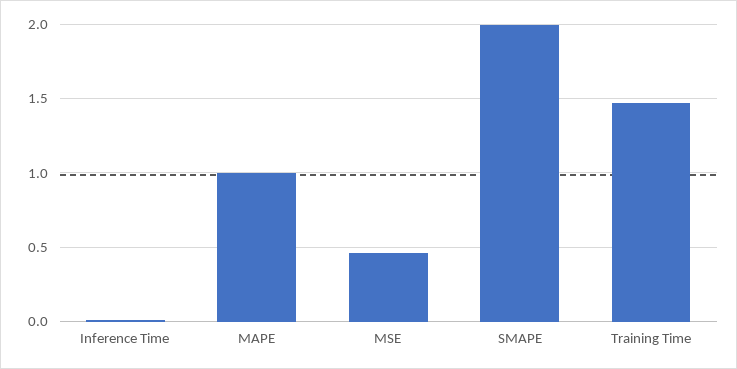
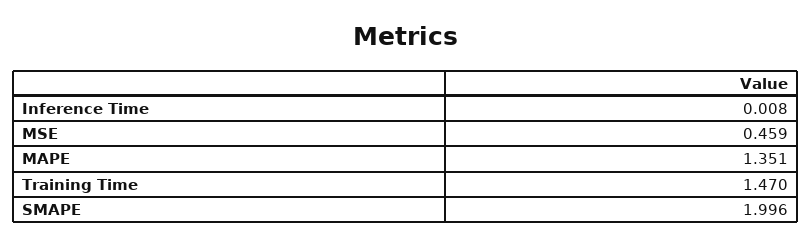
MAPE: 1 -> 1.351

